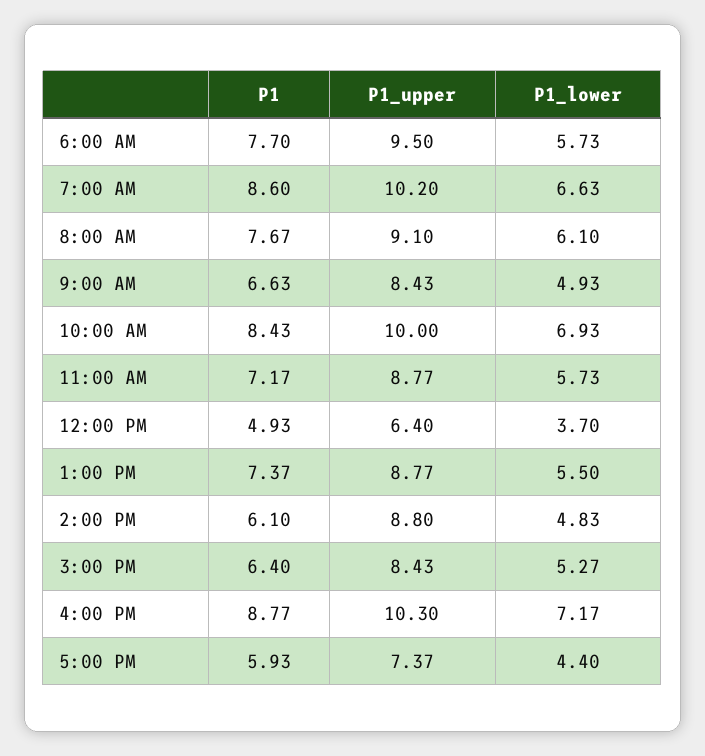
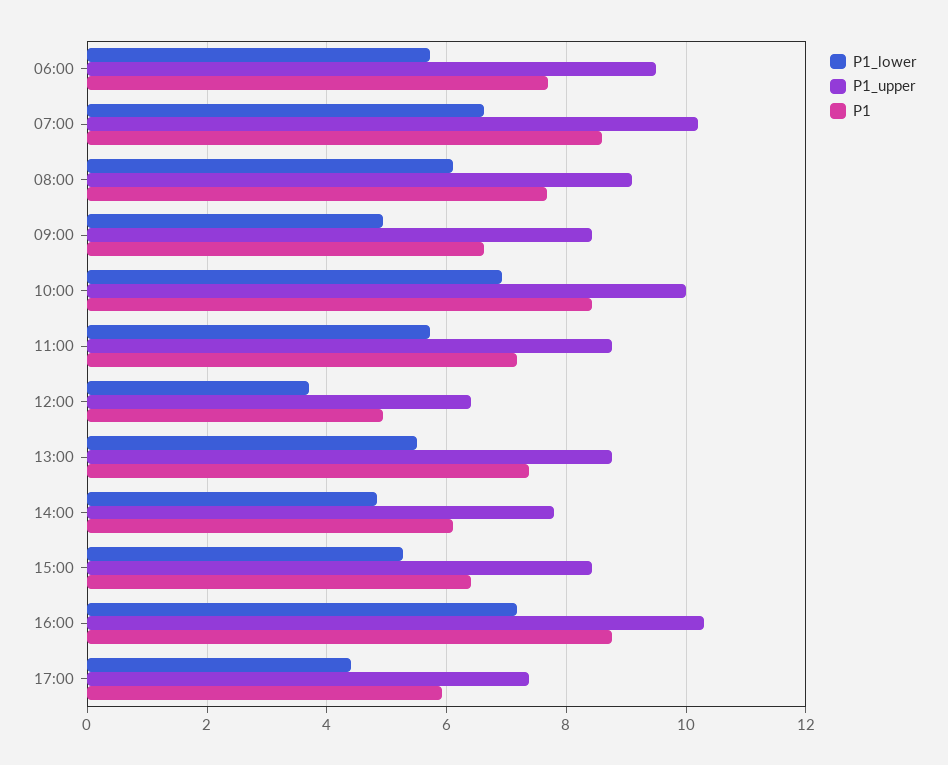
P1_upper, 2:00 PM: 8.8 -> 7.8

